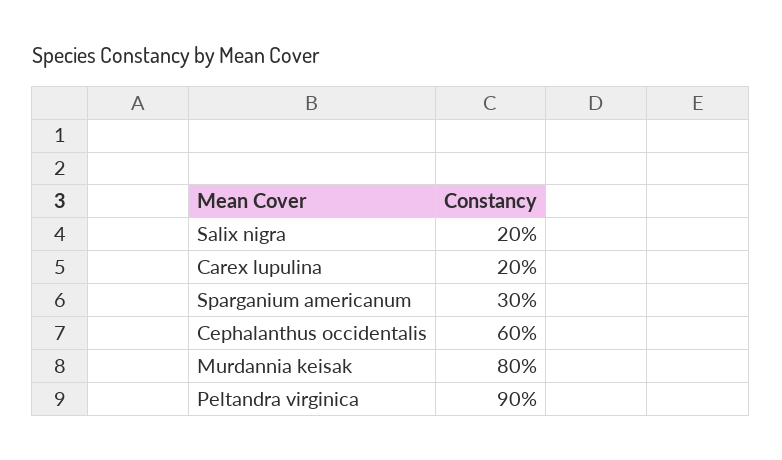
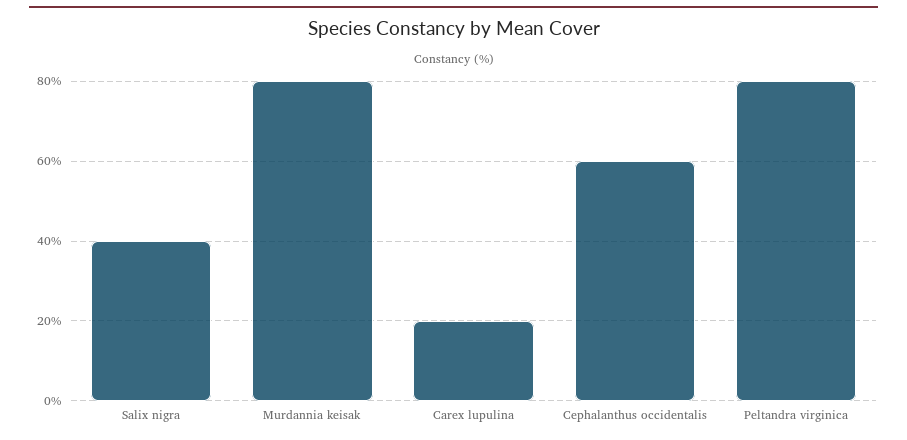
Salix nigra: 20 -> 40
Sparganium americanum: 30 -> none
Peltandra virginica: 90 -> 80

